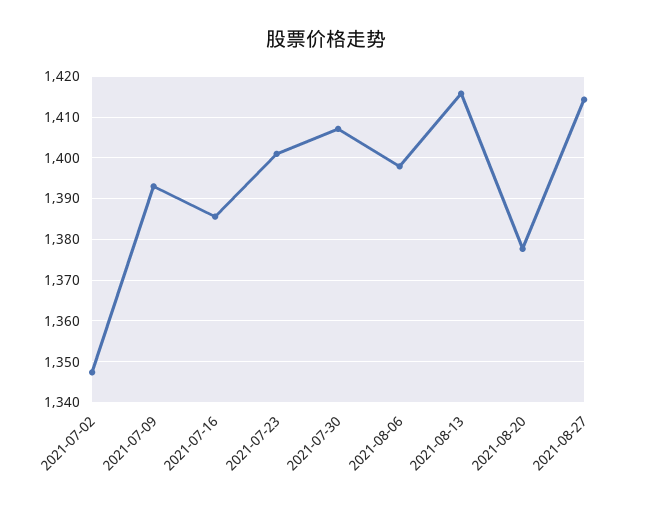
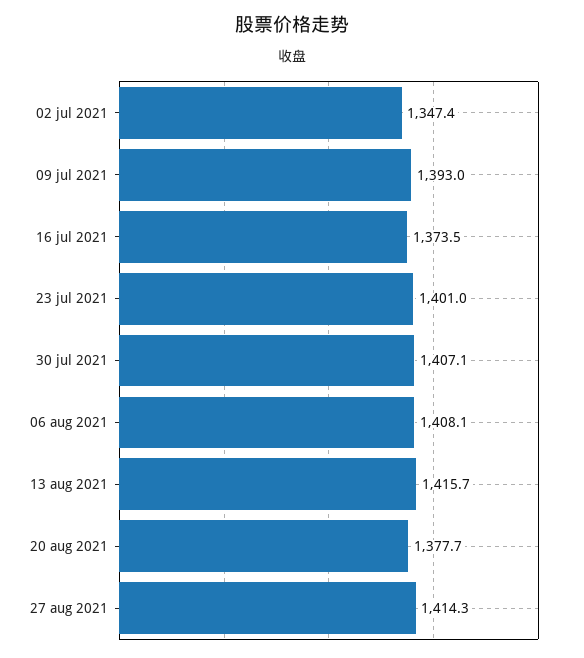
2021-07-16: 1386 -> 1373.5
2021-08-06: 1398 -> 1408.1

